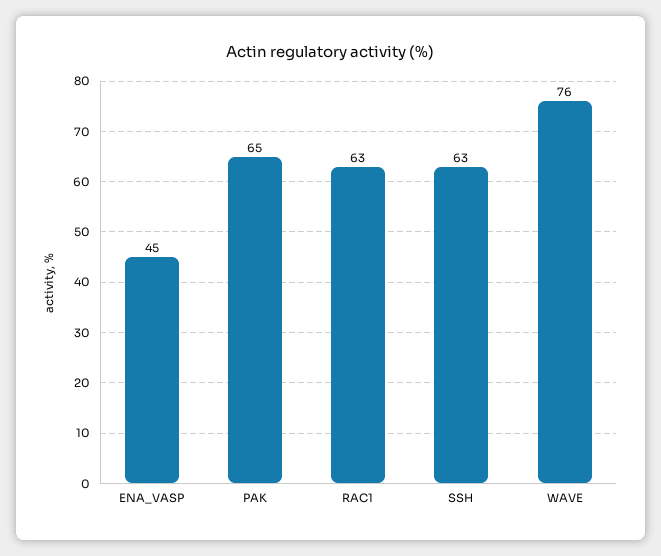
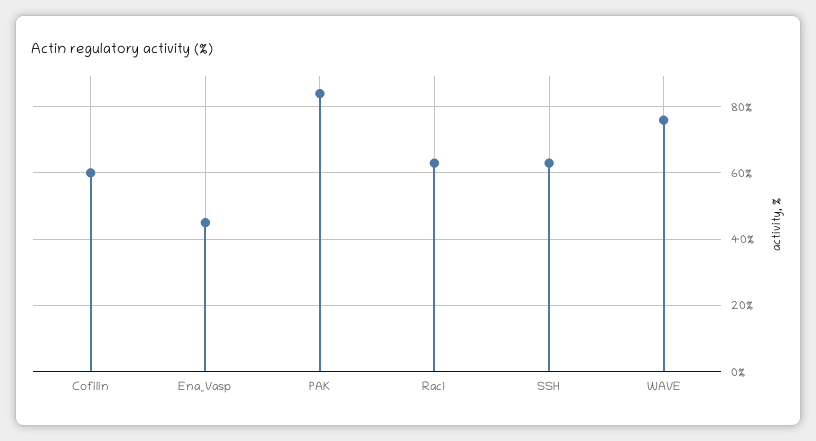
PAK: 65 -> 85
Cofilin: none -> 60

